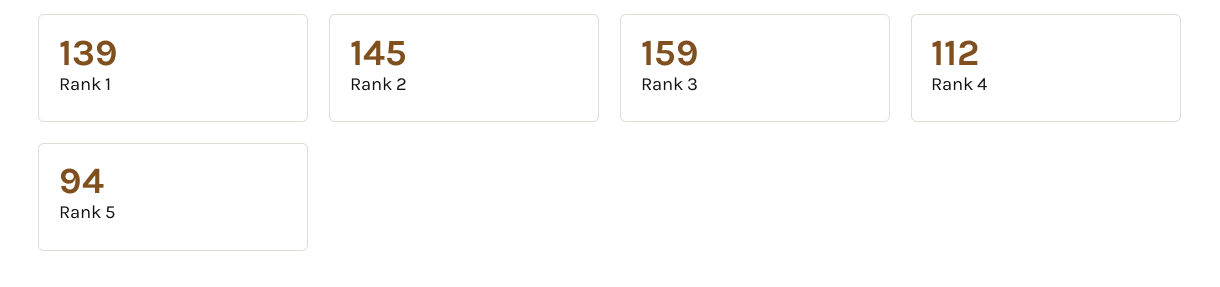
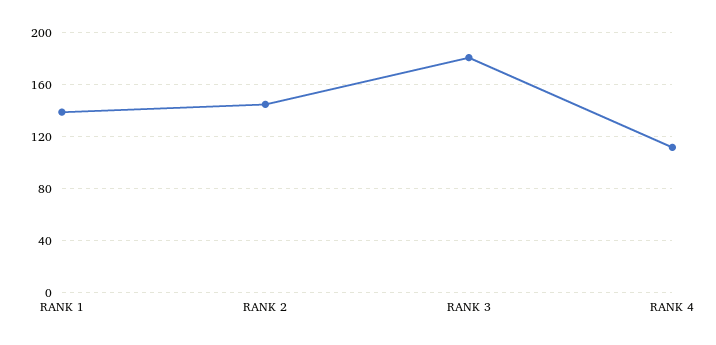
Rank 3: 159 -> 180
Rank 5: 94 -> none

